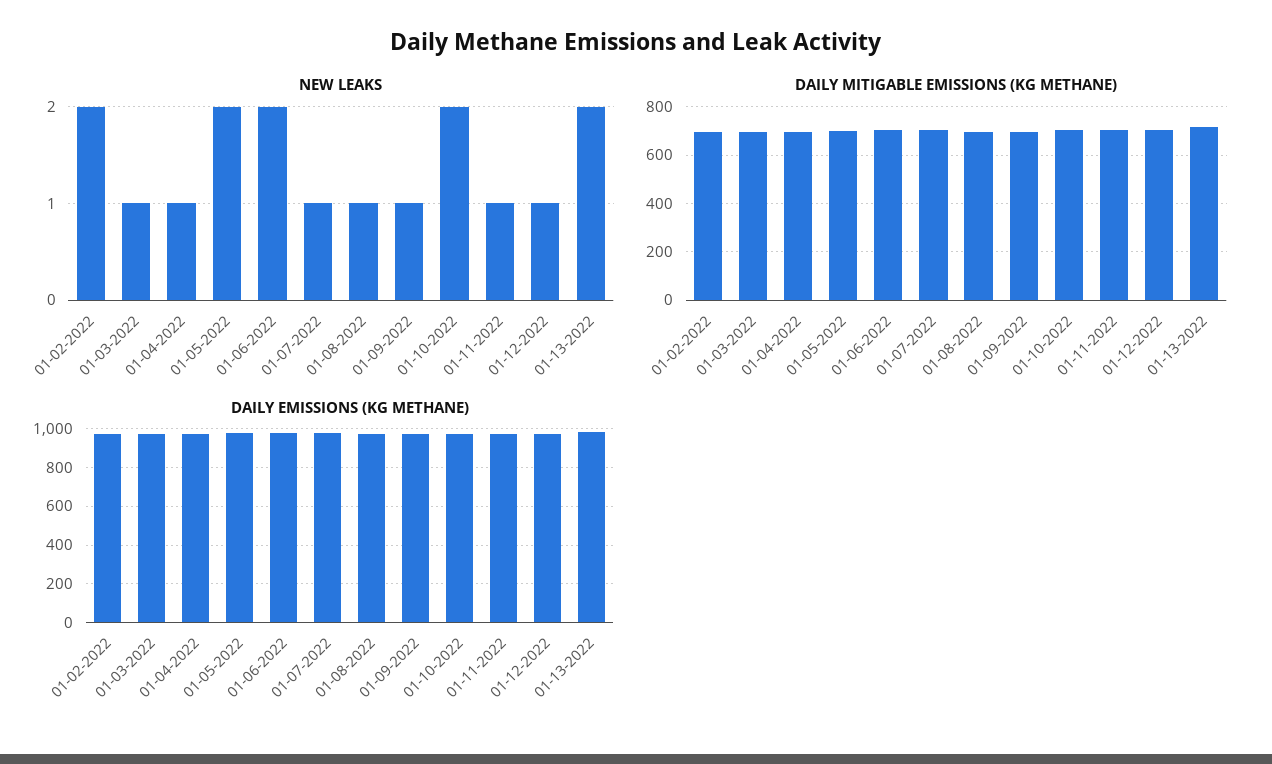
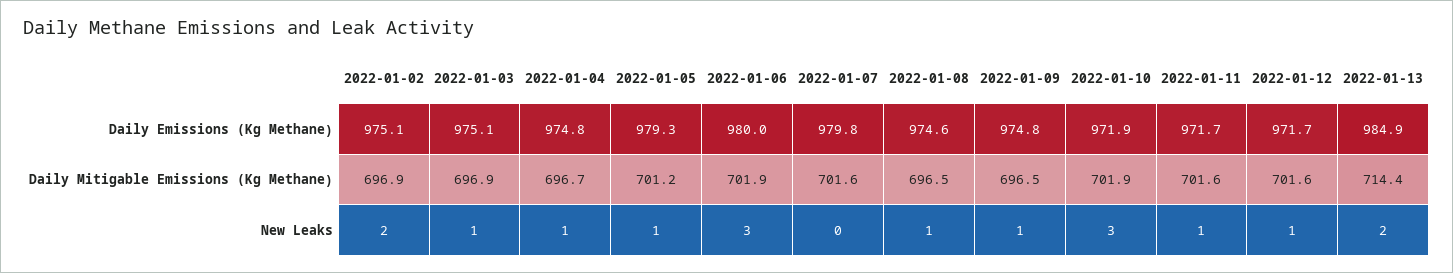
NEW LEAKS, 01-05-2022: 2 -> 1
NEW LEAKS, 01-06-2022: 2 -> 3
NEW LEAKS, 01-07-2022: 1 -> 0
NEW LEAKS, 01-10-2022: 2 -> 3

